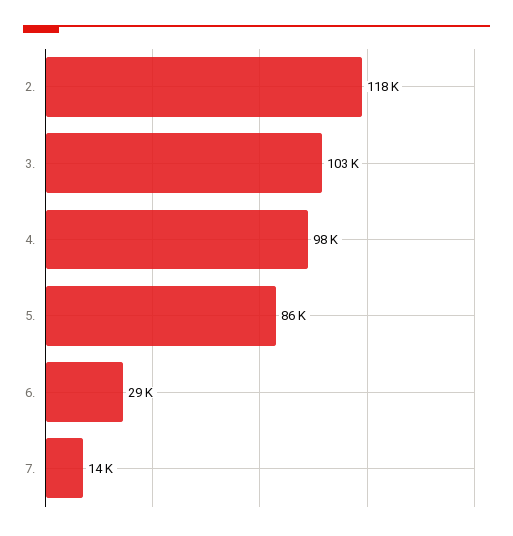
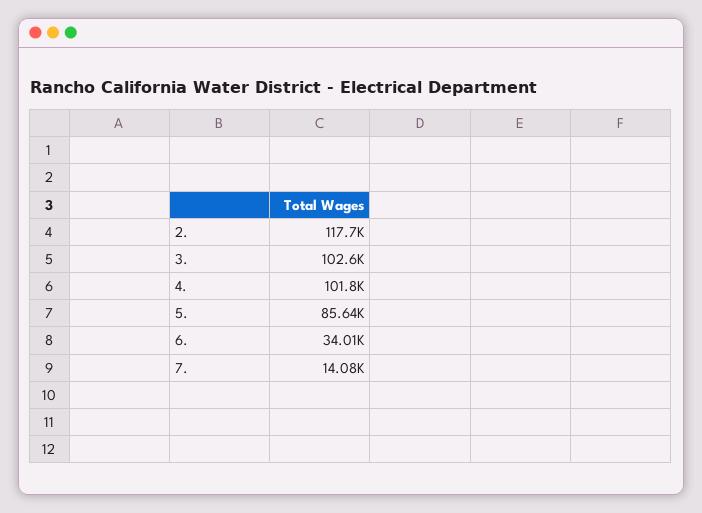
4.: 98000 -> 101800
6.: 29000 -> 34010

